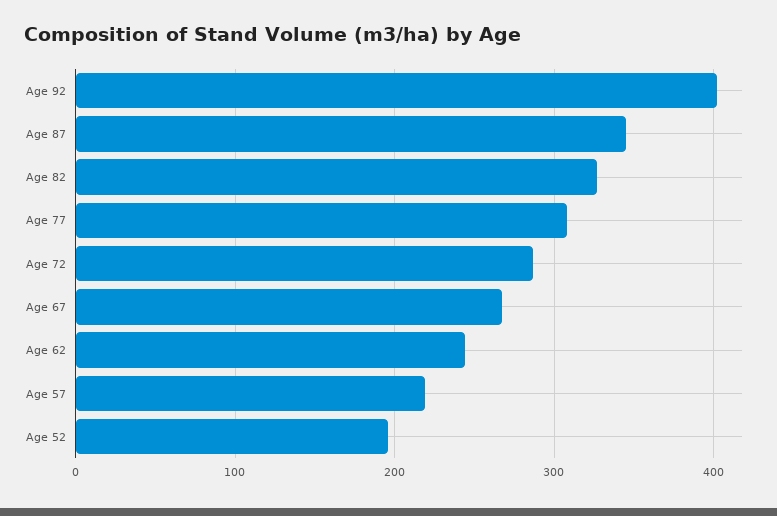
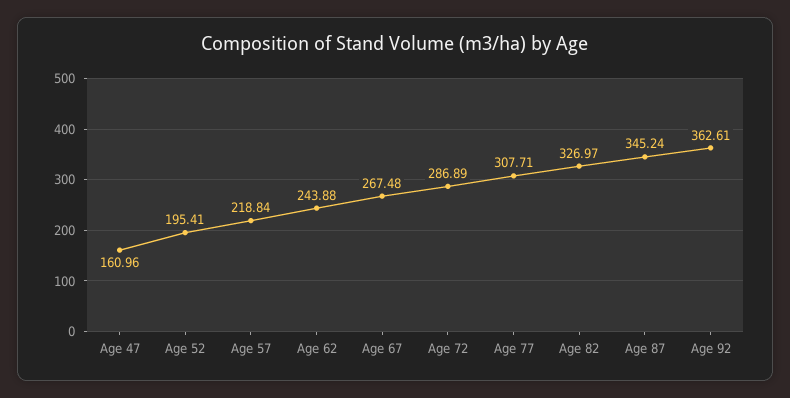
Age 92: 400 -> 362.61
Age 47: none -> 160.96

